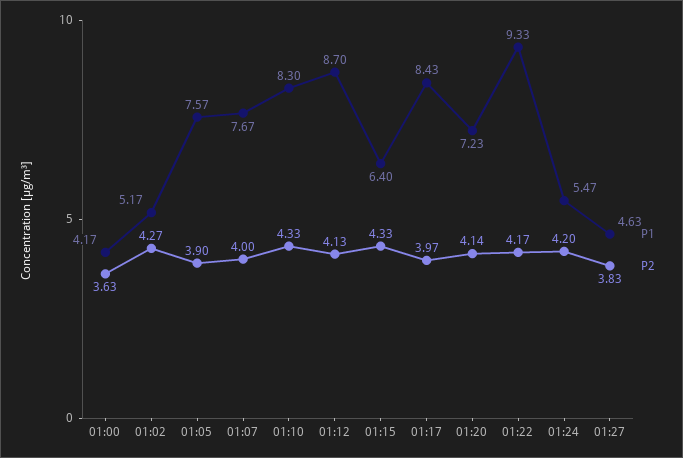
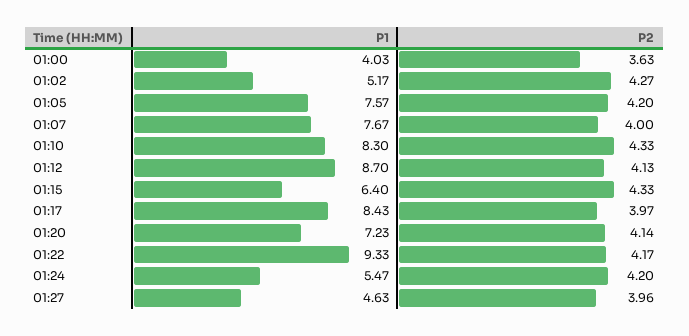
P1, 01:00: 4.17 -> 4.03
P2, 01:05: 3.9 -> 4.2
P2, 01:27: 3.83 -> 3.96

